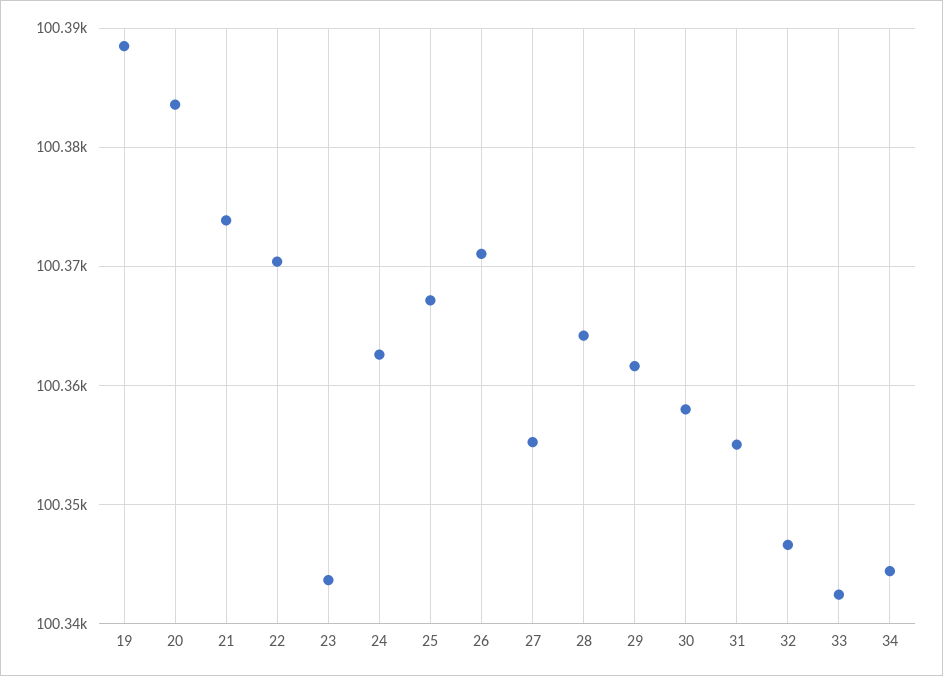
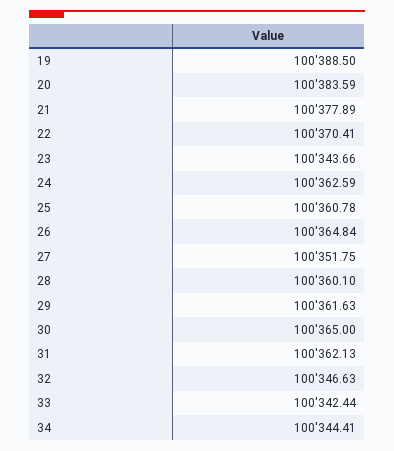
21: 100374 -> 100377.89
25: 100367 -> 100360.78
26: 100371 -> 100364.84
27: 100355 -> 100351.75
28: 100364 -> 100360.1
30: 100358 -> 100365
31: 100355 -> 100362.13

